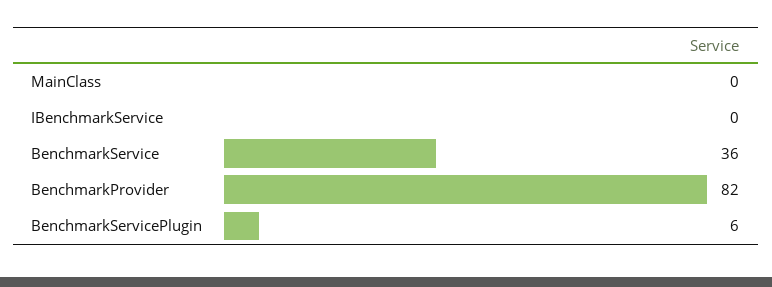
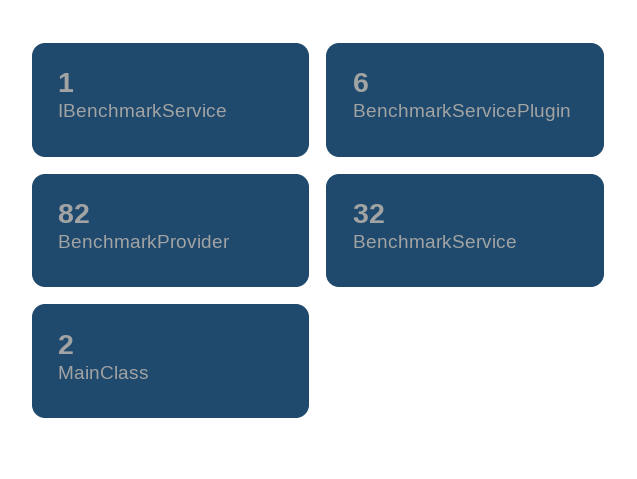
MainClass: 0 -> 2
IBenchmarkService: 0 -> 1
BenchmarkService: 36 -> 32

